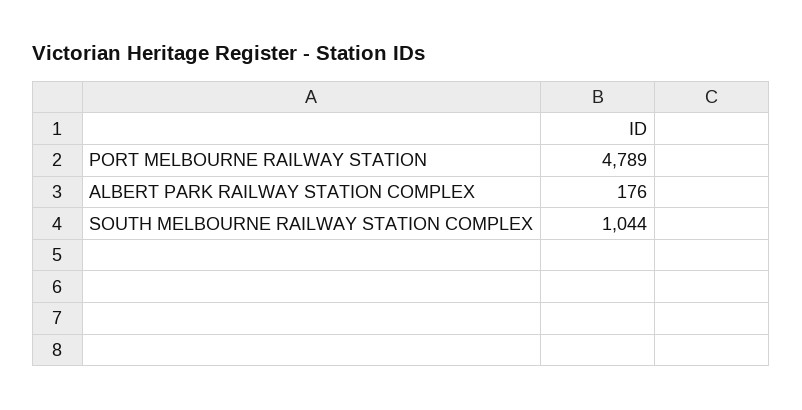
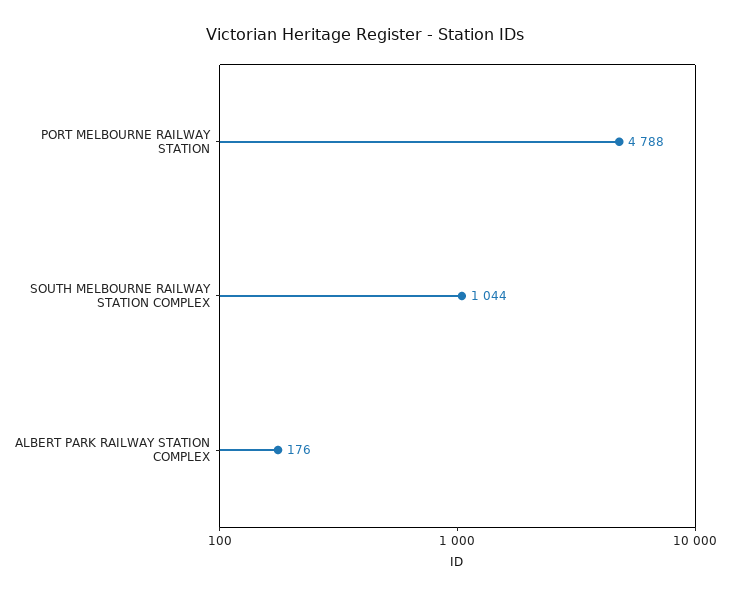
PORT MELBOURNE RAILWAY STATION: 4789 -> 4788

